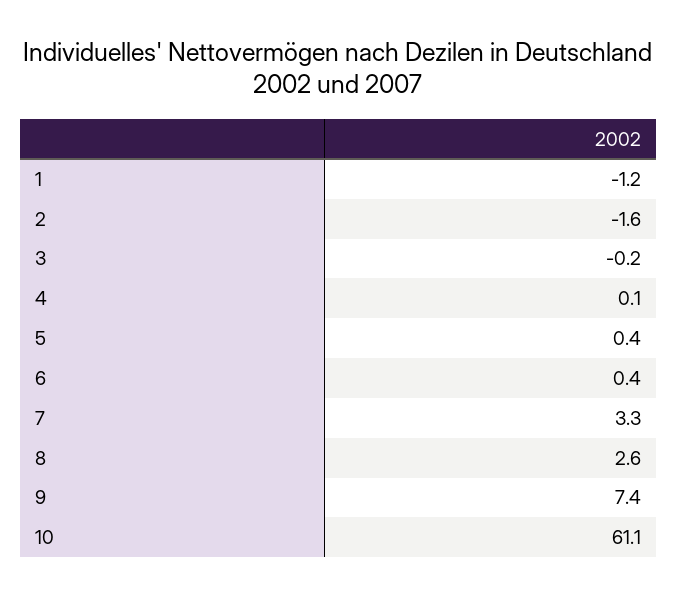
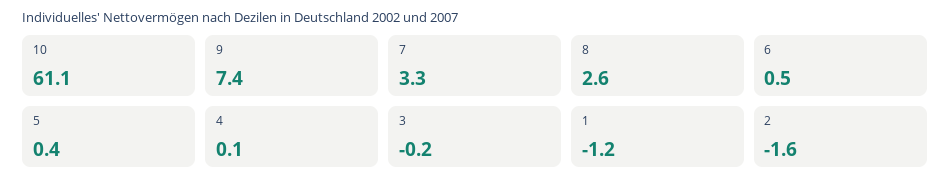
6: 0.4 -> 0.5

